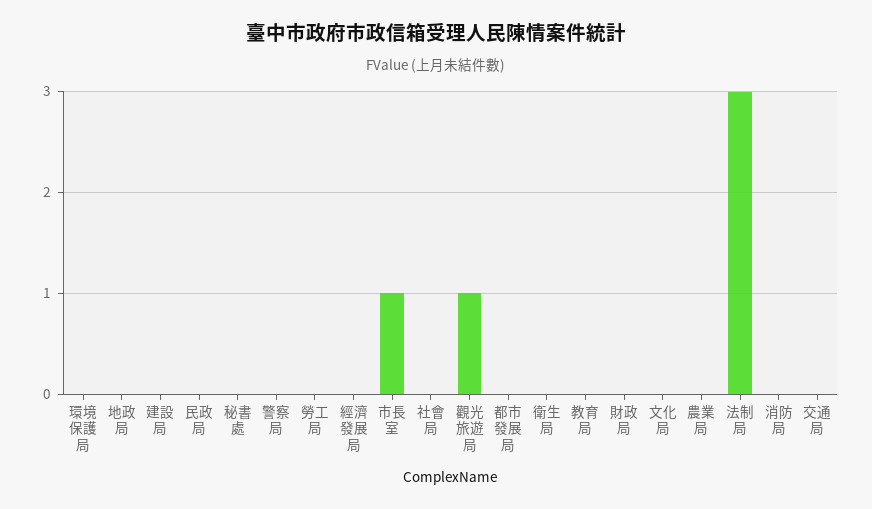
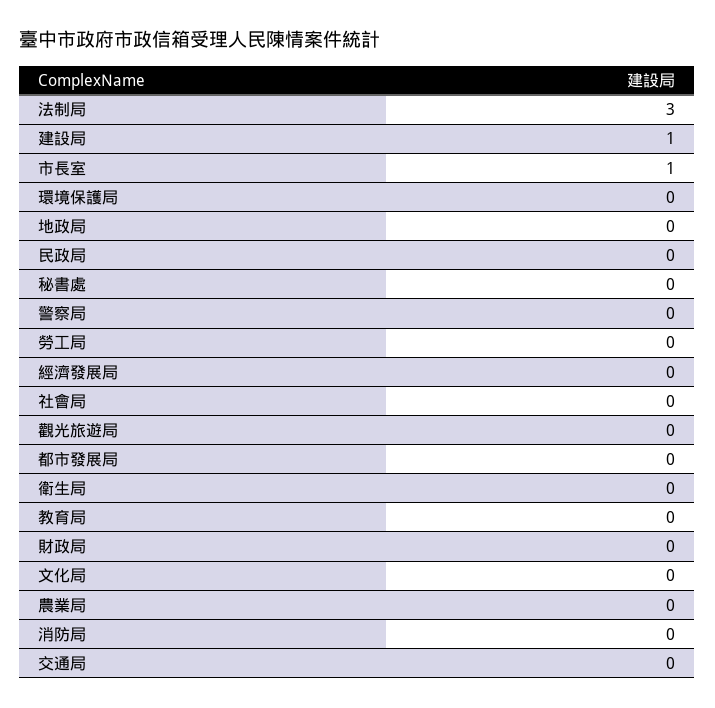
建設局: 0 -> 1
觀光旅遊局: 1 -> 0

